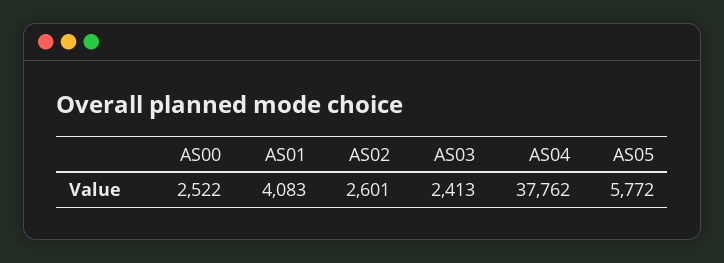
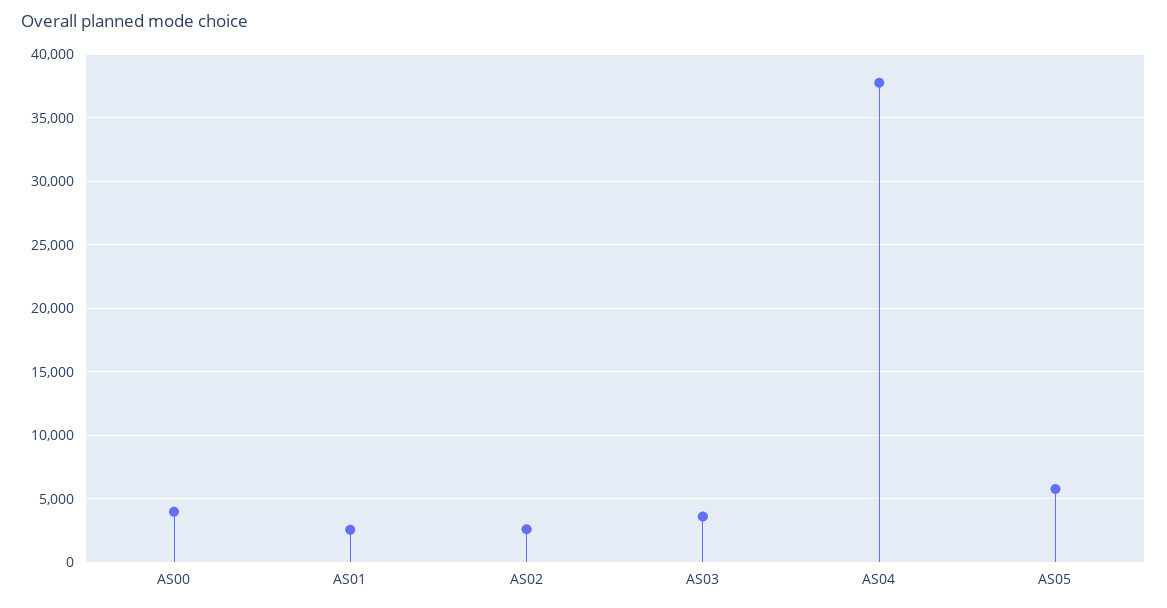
AS00: 2522 -> 4000
AS01: 4083 -> 2500
AS03: 2413 -> 3500

